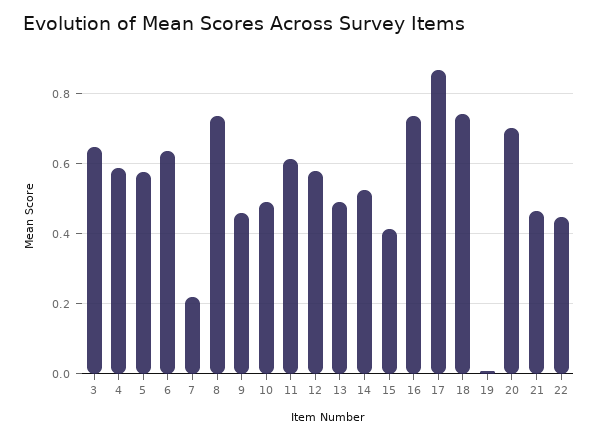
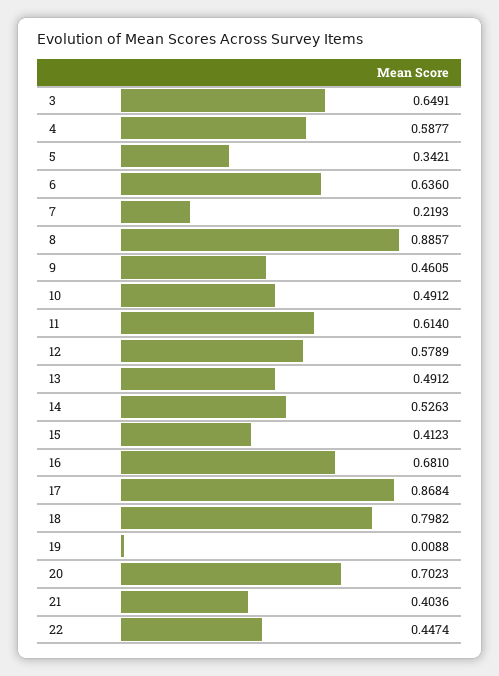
5: 0.58 -> 0.3421
8: 0.74 -> 0.8857
16: 0.74 -> 0.681
18: 0.74 -> 0.7982
21: 0.46 -> 0.4036

